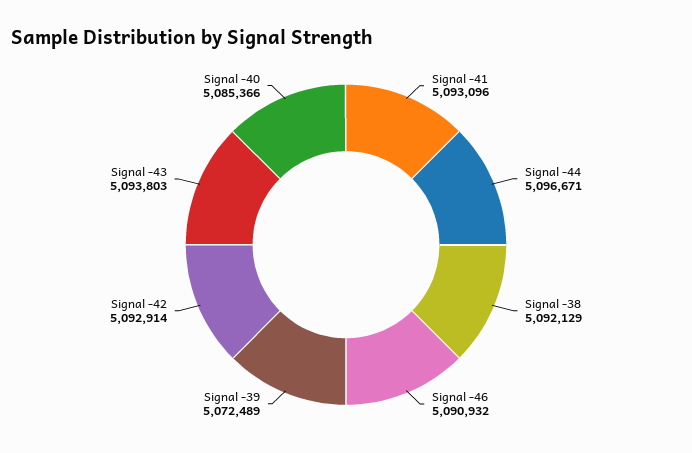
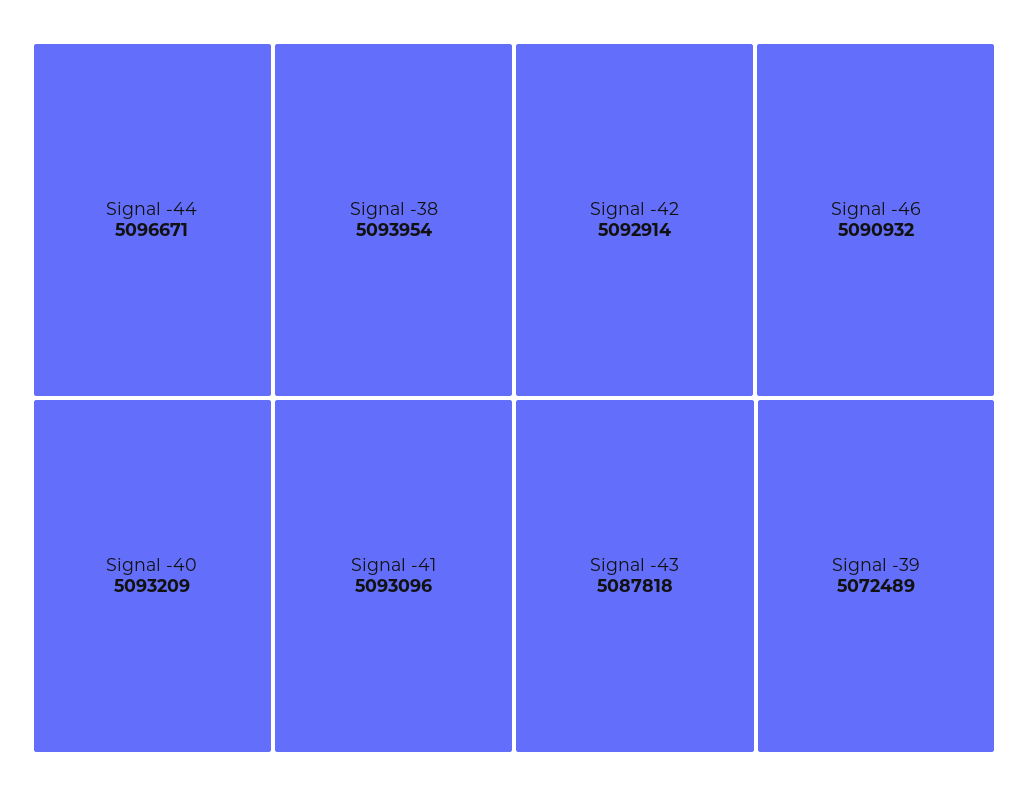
Signal -38: 5092129 -> 5093954
Signal -43: 5093803 -> 5087818
Signal -40: 5085366 -> 5093209

